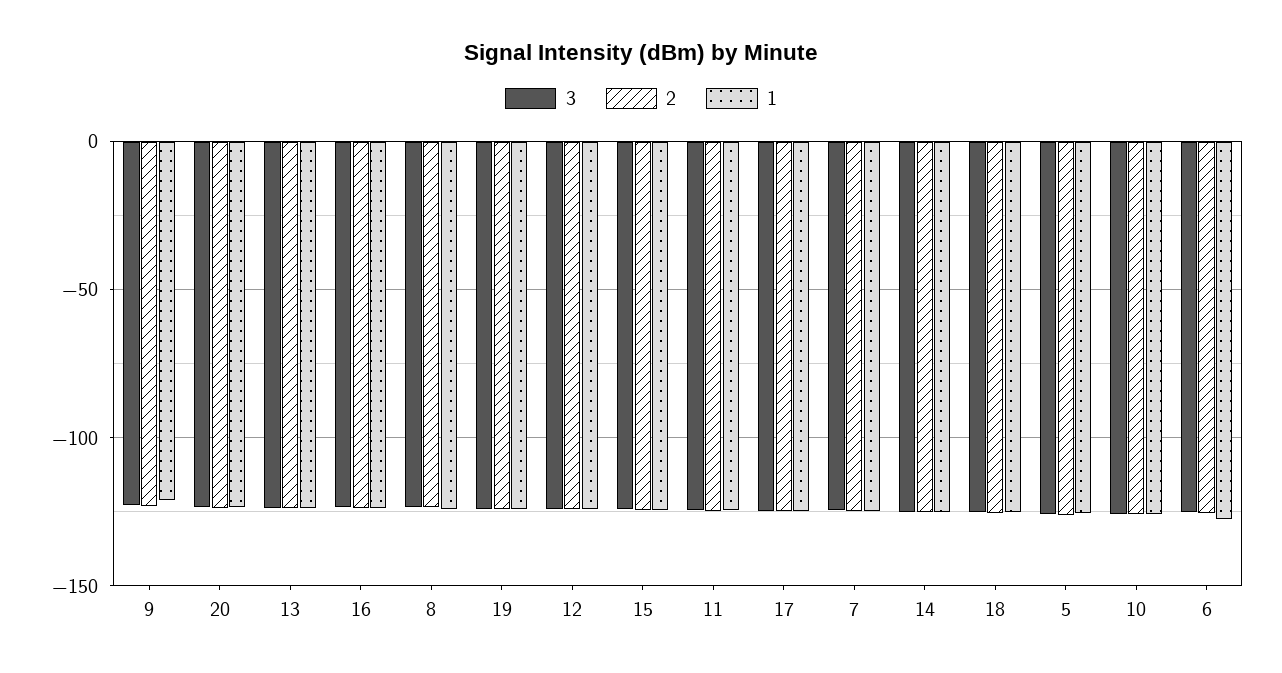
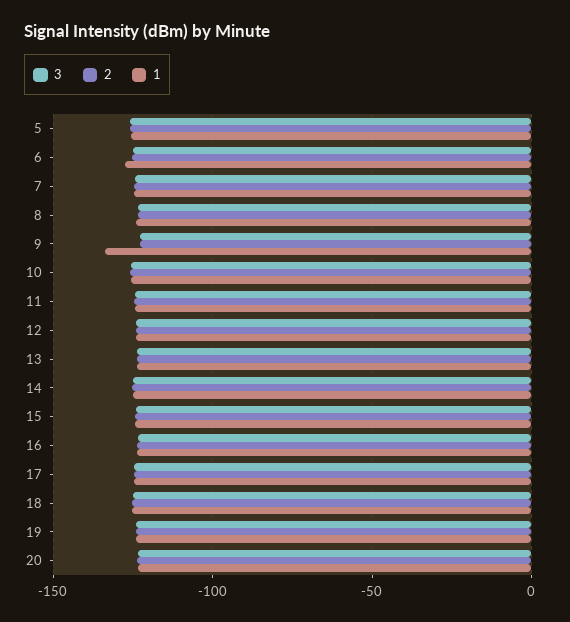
1, 9: -120 -> -135

